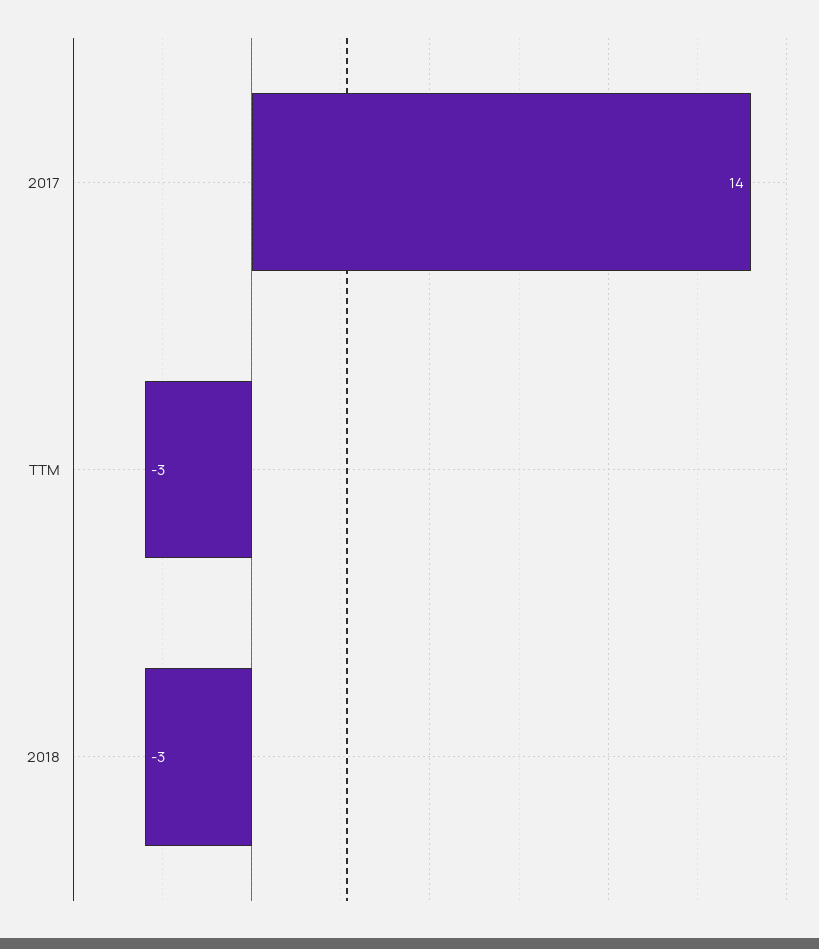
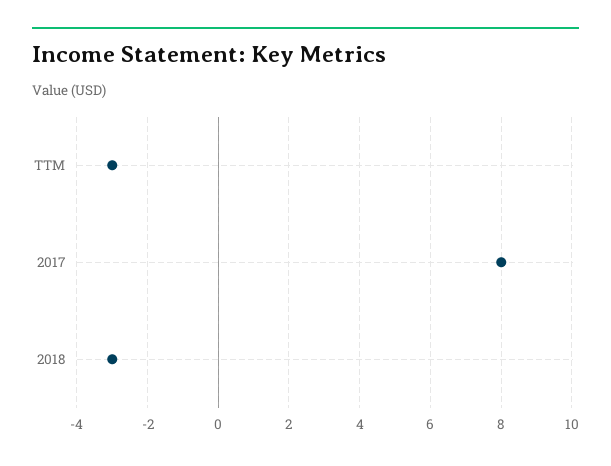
2017: 14 -> 8

